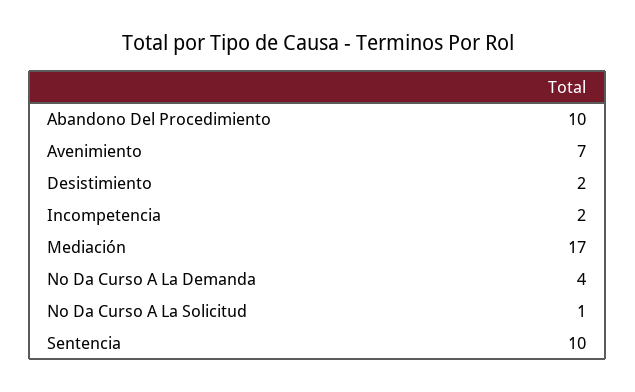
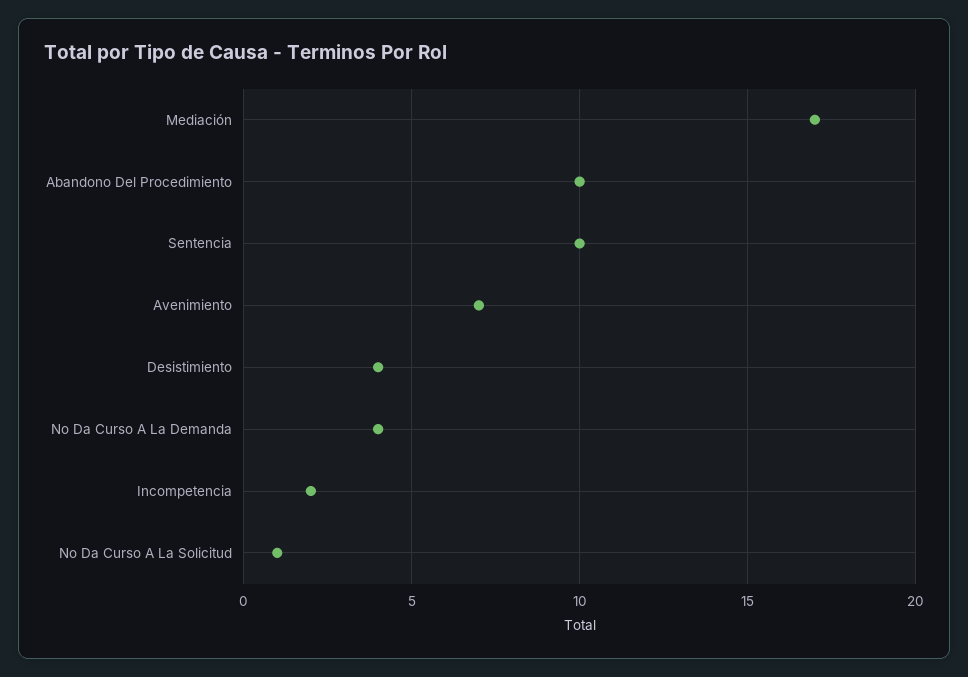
Desistimiento: 2 -> 4

